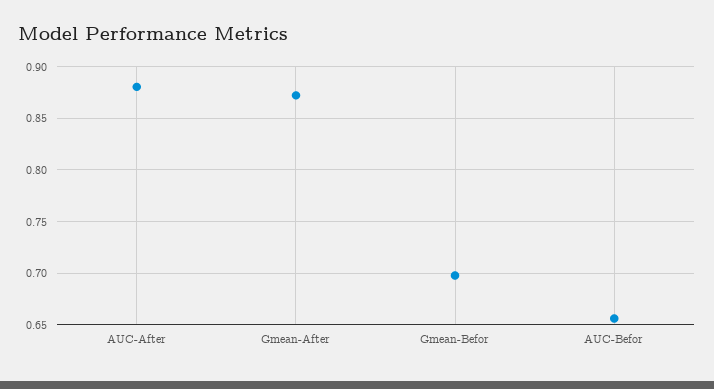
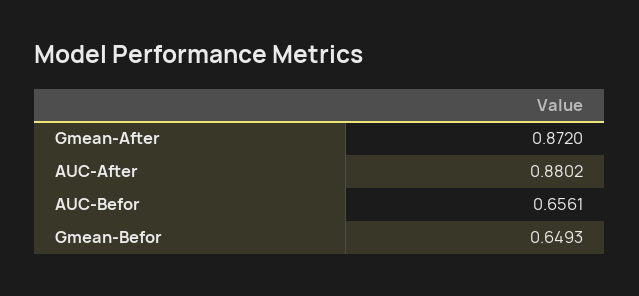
Gmean-Befor: 0.7 -> 0.6493

